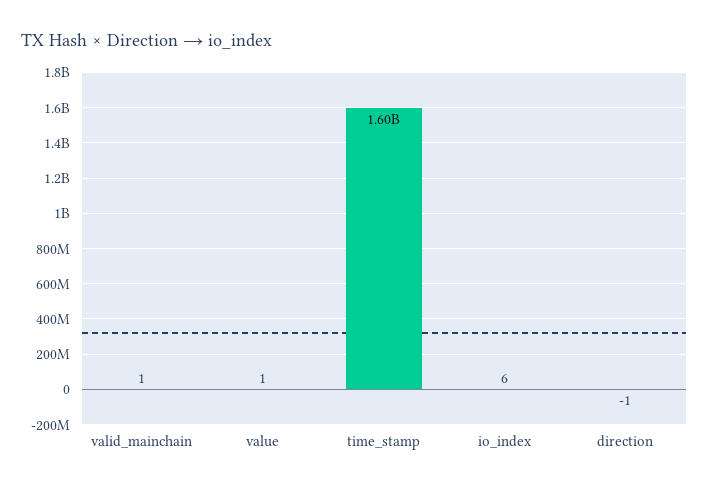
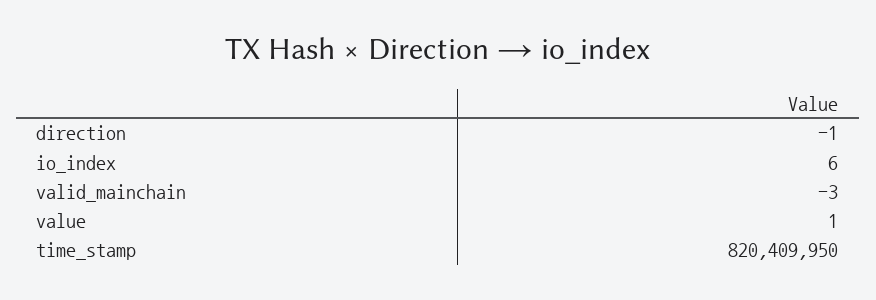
valid_mainchain: 1 -> -3
time_stamp: 1600000000 -> 820409950

